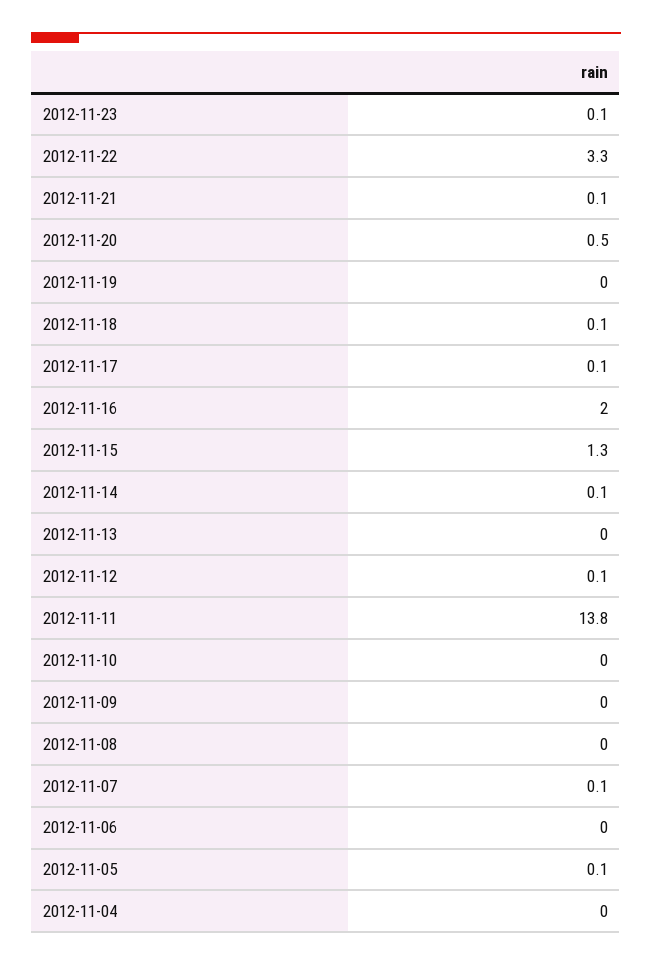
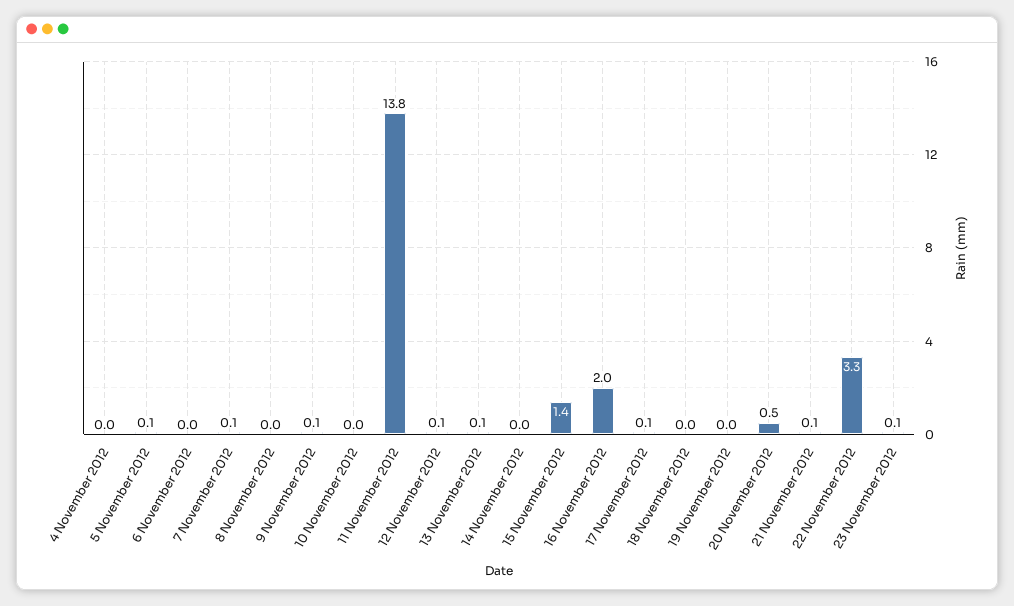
2012-11-18: 0.1 -> 0
2012-11-15: 1.3 -> 1.4
2012-11-14: 0.1 -> 0
2012-11-13: 0 -> 0.1
2012-11-09: 0 -> 0.1

